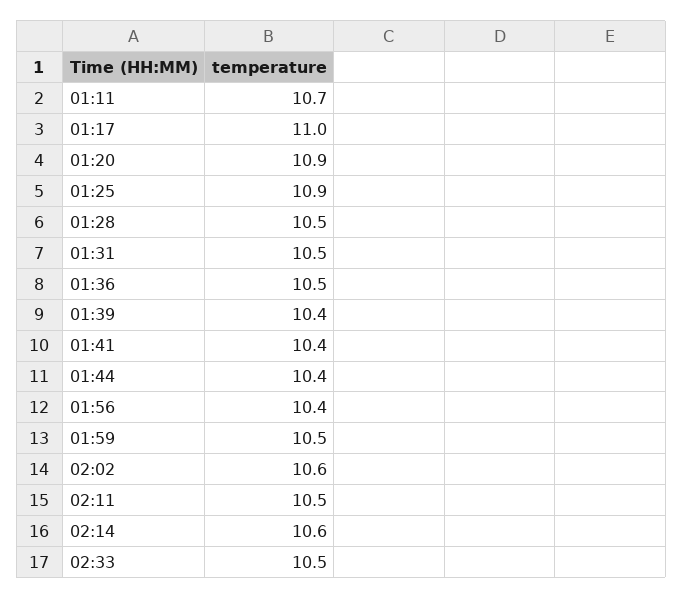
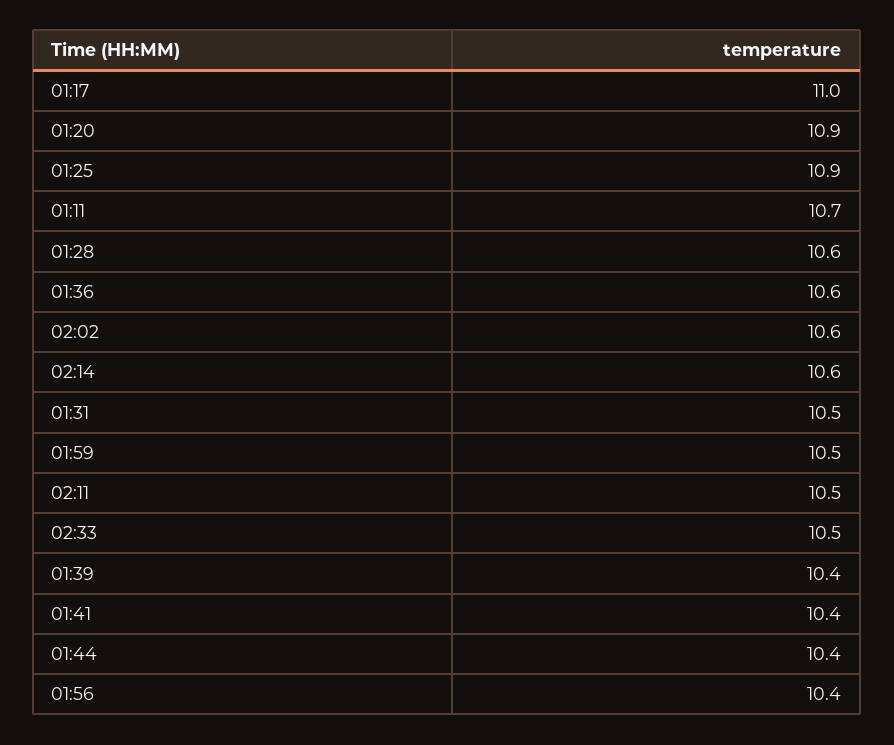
01:28: 10.5 -> 10.6
01:36: 10.5 -> 10.6

